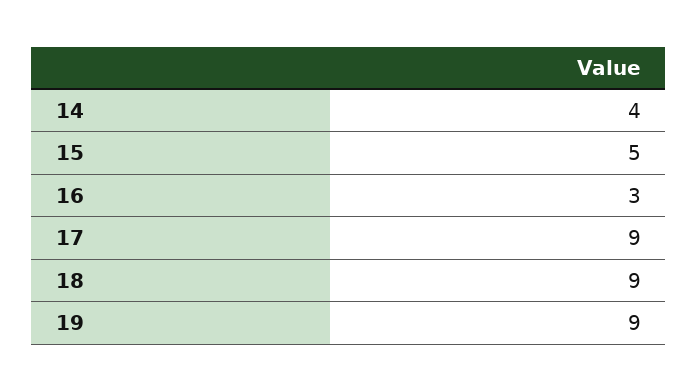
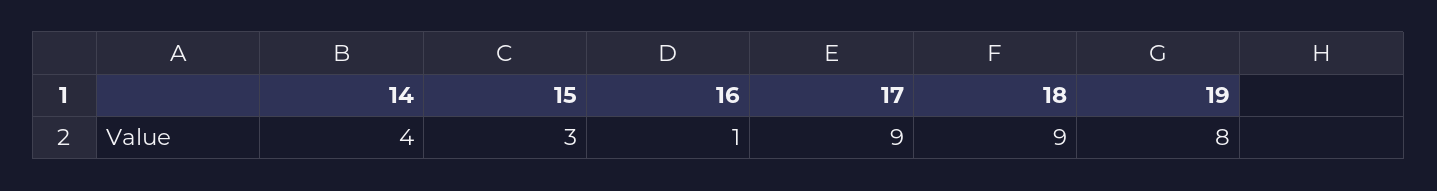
15: 5 -> 3
16: 3 -> 1
19: 9 -> 8

